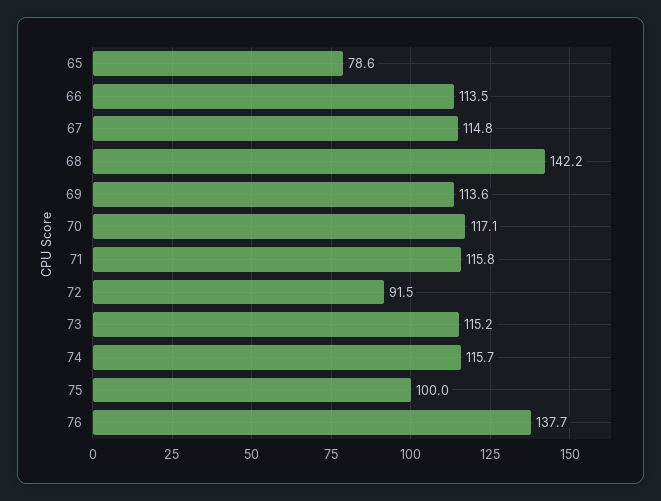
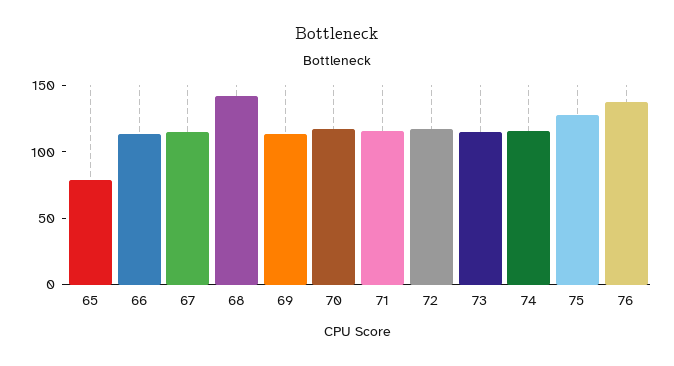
72: 91.5 -> 120
75: 100 -> 130

